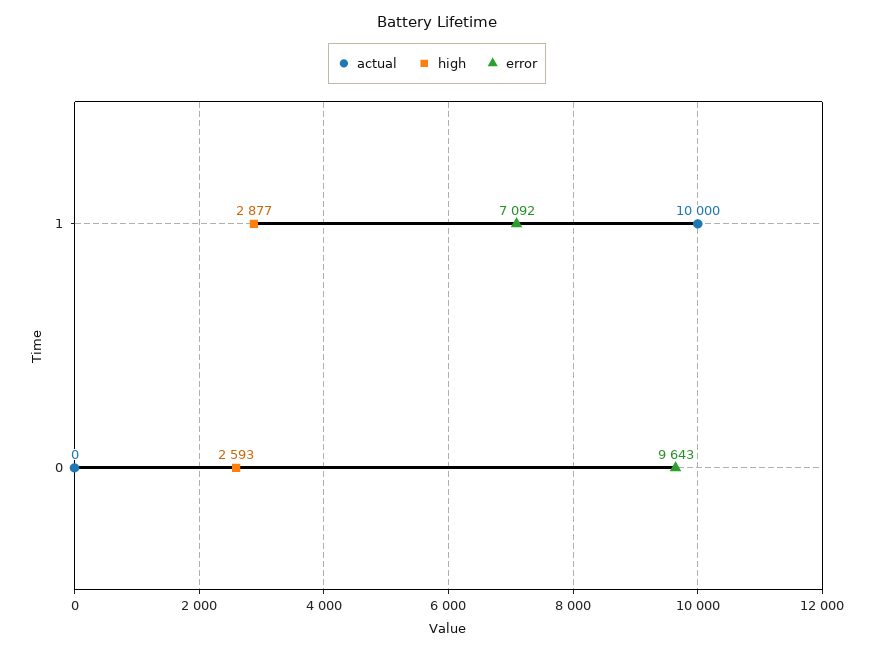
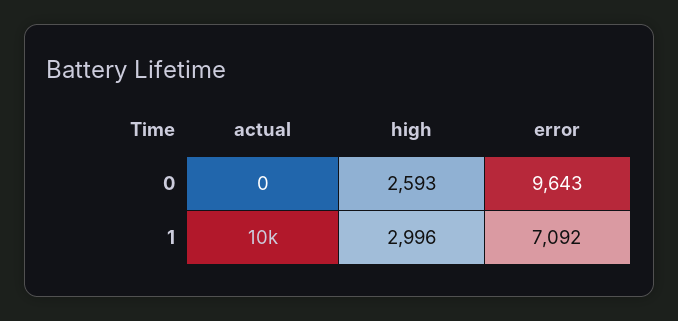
high, 1: 2877 -> 2996

